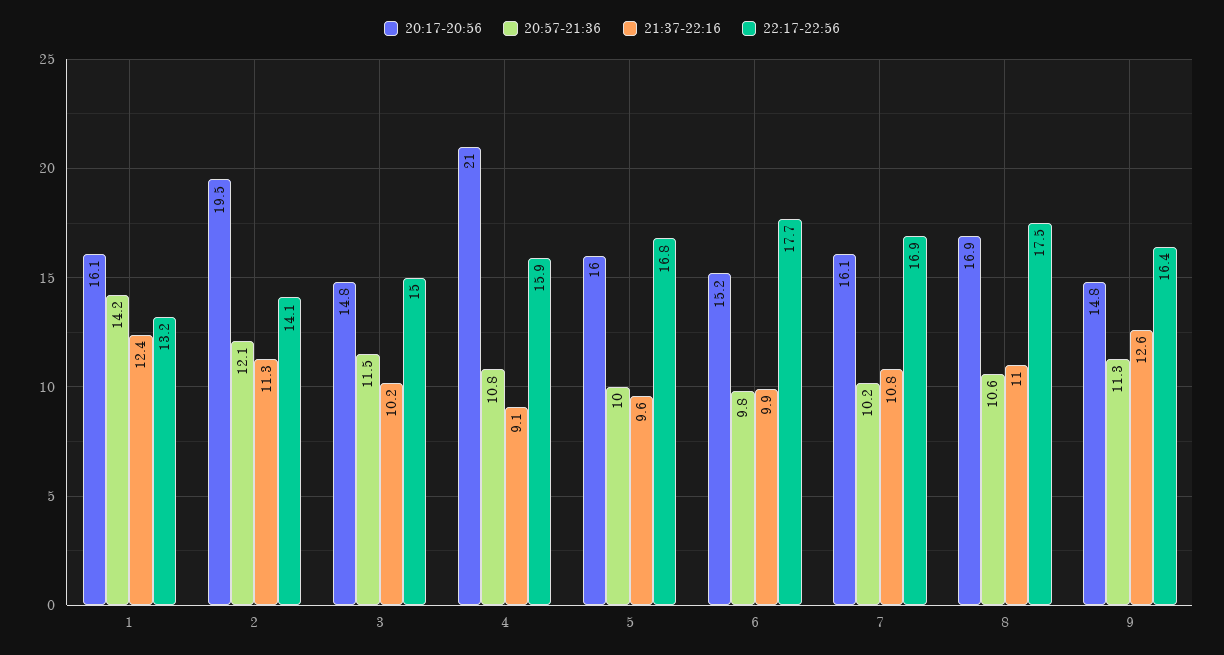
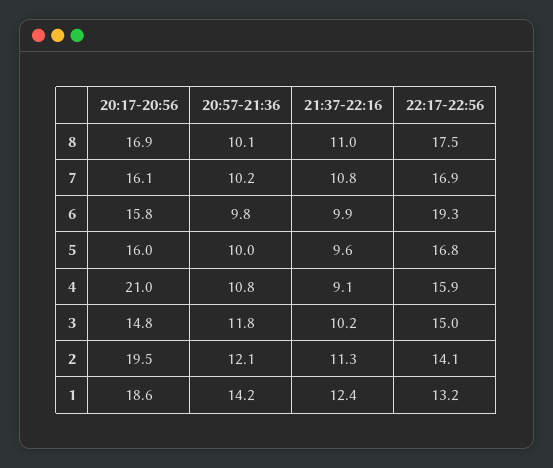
20:17-20:56, 1: 16.1 -> 18.6
20:57-21:36, 3: 11.5 -> 11.8
20:17-20:56, 6: 15.2 -> 15.8
22:17-22:56, 6: 17.7 -> 19.3
20:57-21:36, 8: 10.6 -> 10.1
20:17-20:56, 9: 14.8 -> none
20:57-21:36, 9: 11.3 -> none
21:37-22:16, 9: 12.6 -> none
22:17-22:56, 9: 16.4 -> none

